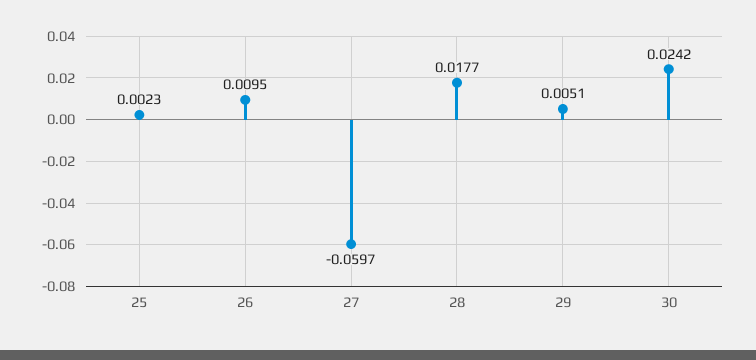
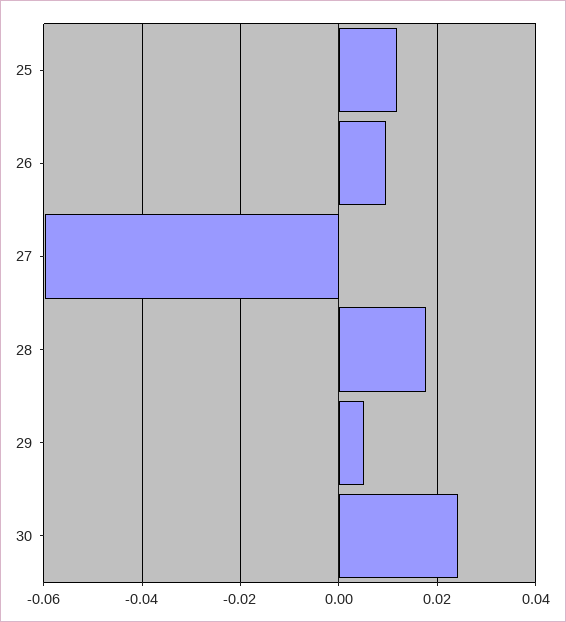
25: 0.0023 -> 0.012

